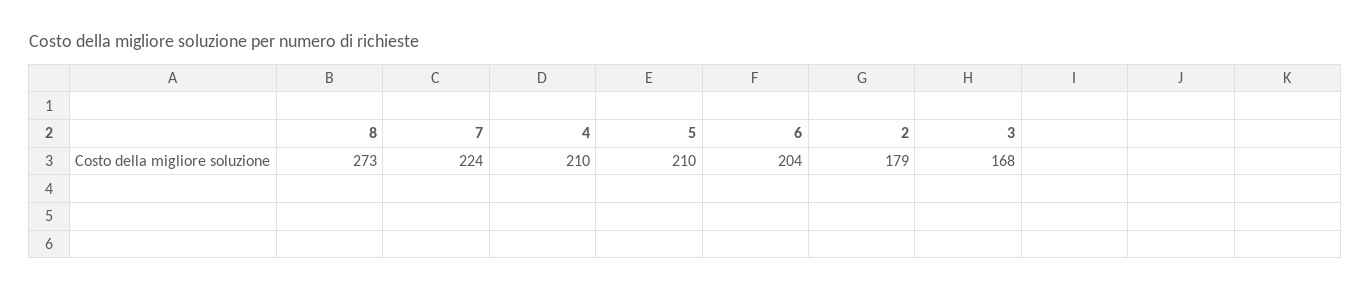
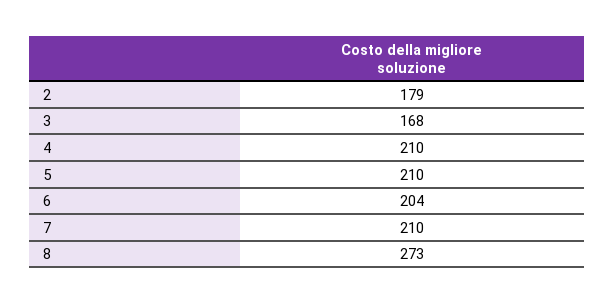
7: 224 -> 210

